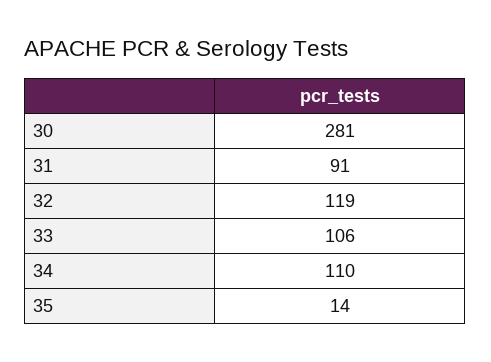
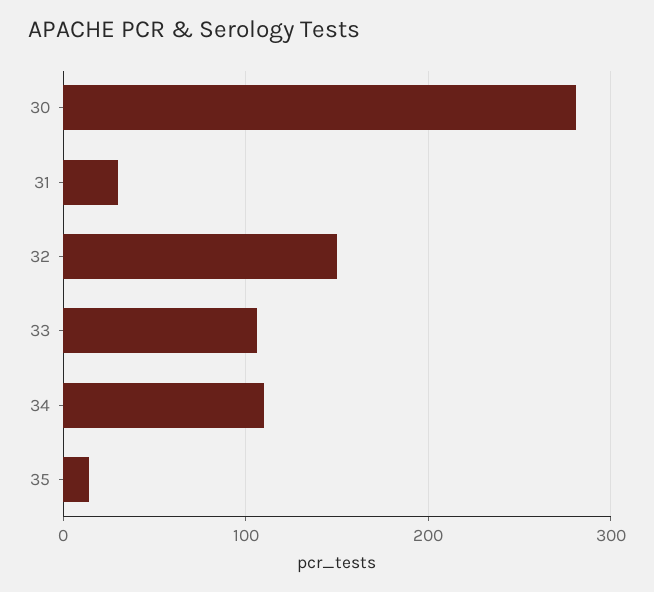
31: 91 -> 30
32: 119 -> 150

